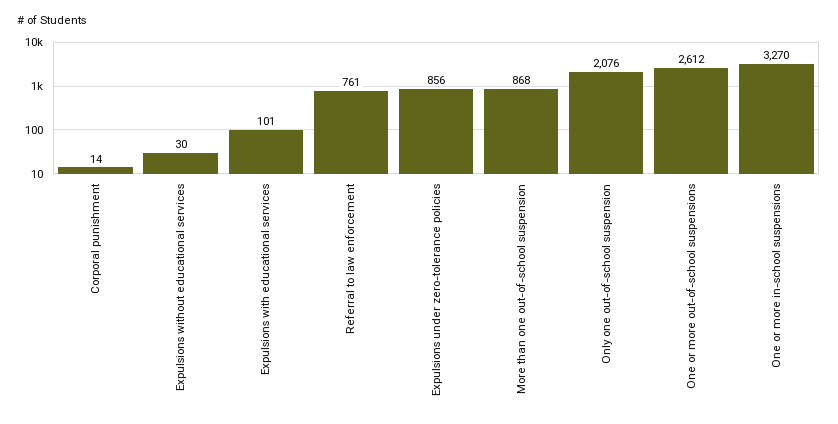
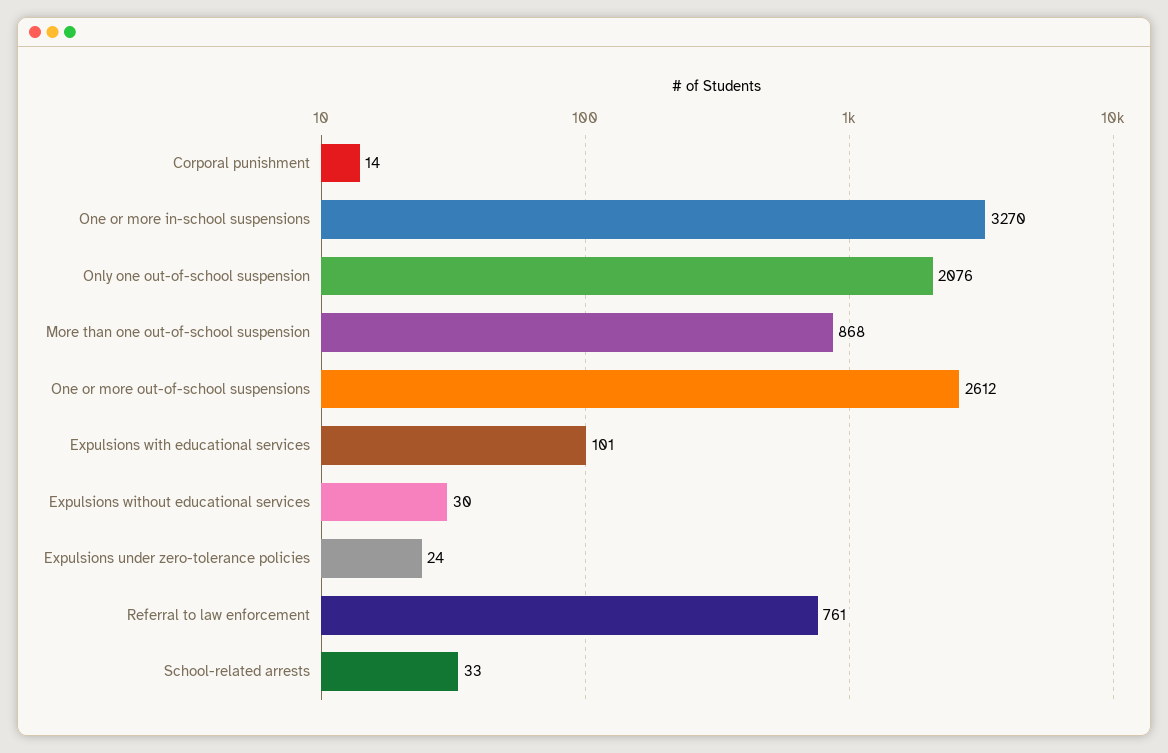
Expulsions under zero-tolerance policies: 856 -> 24
School-related arrests: none -> 33

